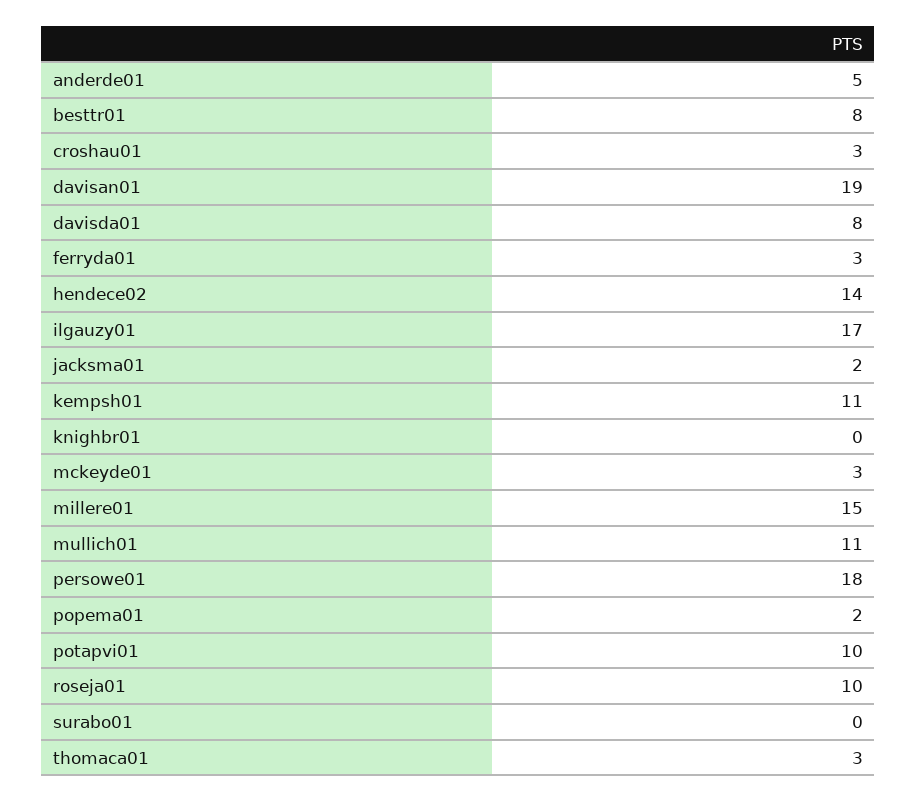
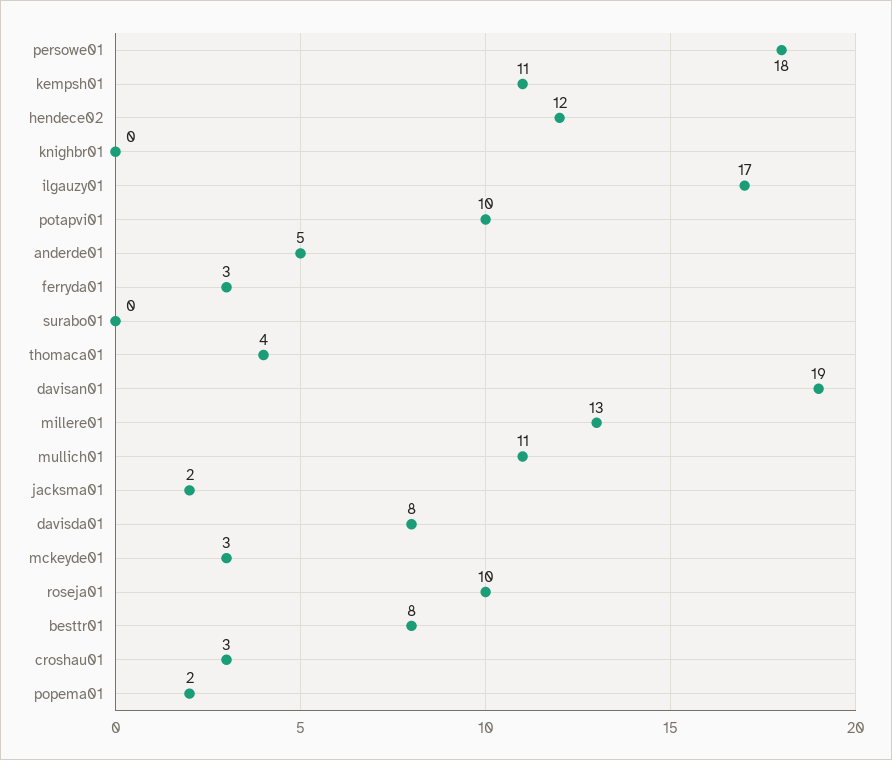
hendece02: 14 -> 12
millere01: 15 -> 13
thomaca01: 3 -> 4

